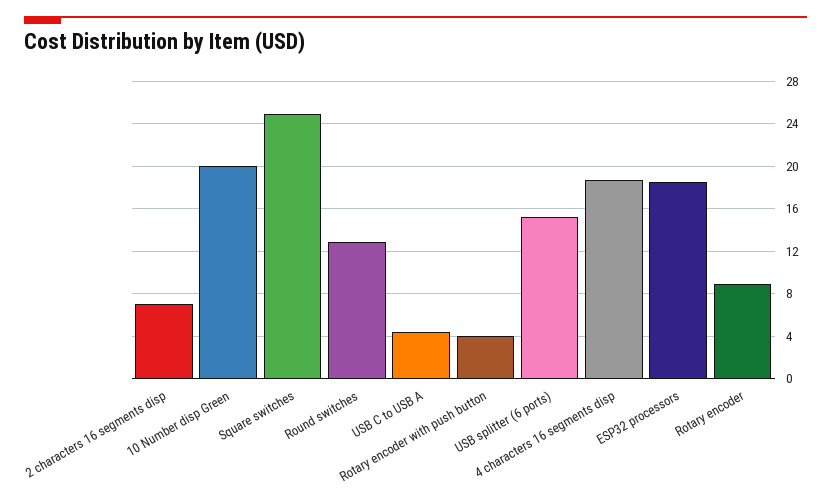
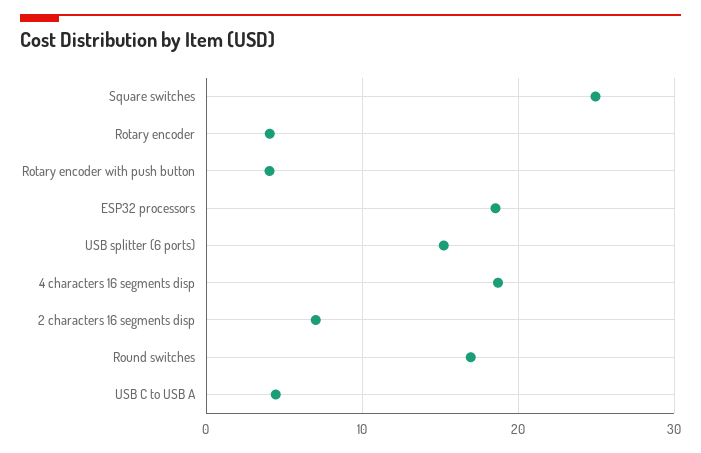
10 Number disp Green: 20 -> none
Round switches: 13 -> 17
Rotary encoder: 9 -> 4

